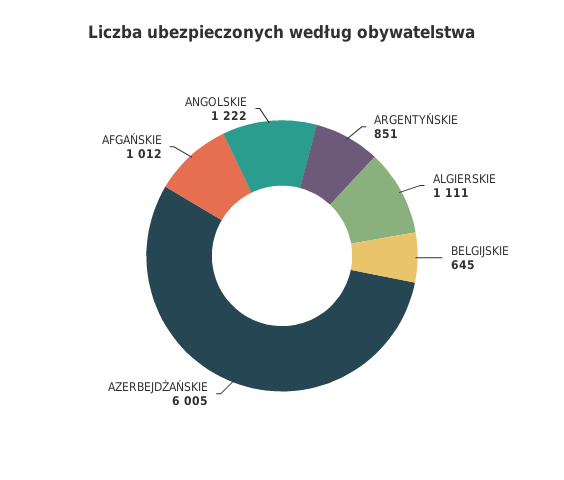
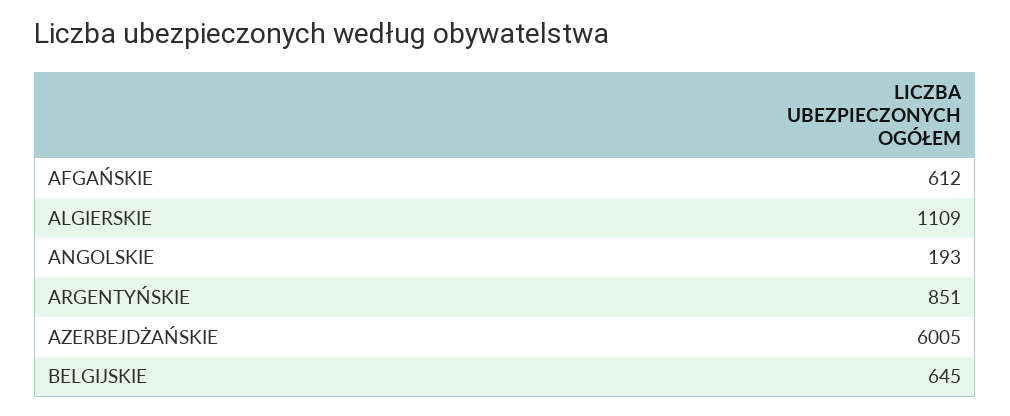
ALGIERSKIE: 1111 -> 1109
AFGAŃSKIE: 1012 -> 612
ANGOLSKIE: 1222 -> 193

